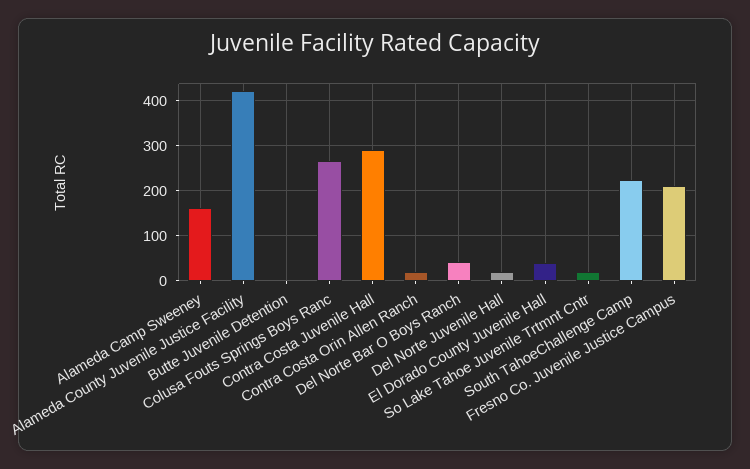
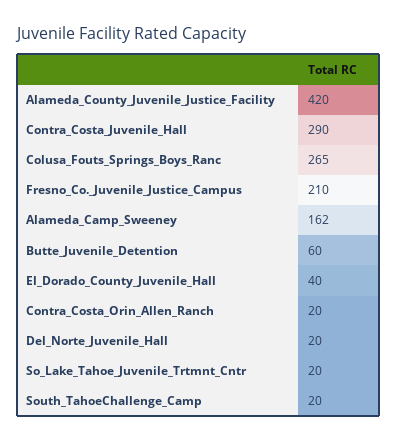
Butte Juvenile Detention: 0 -> 60
Del Norte Bar O Boys Ranch: 40 -> none
South TahoeChallenge Camp: 220 -> 20

